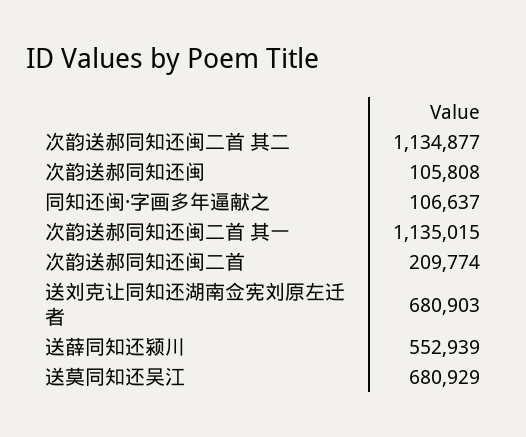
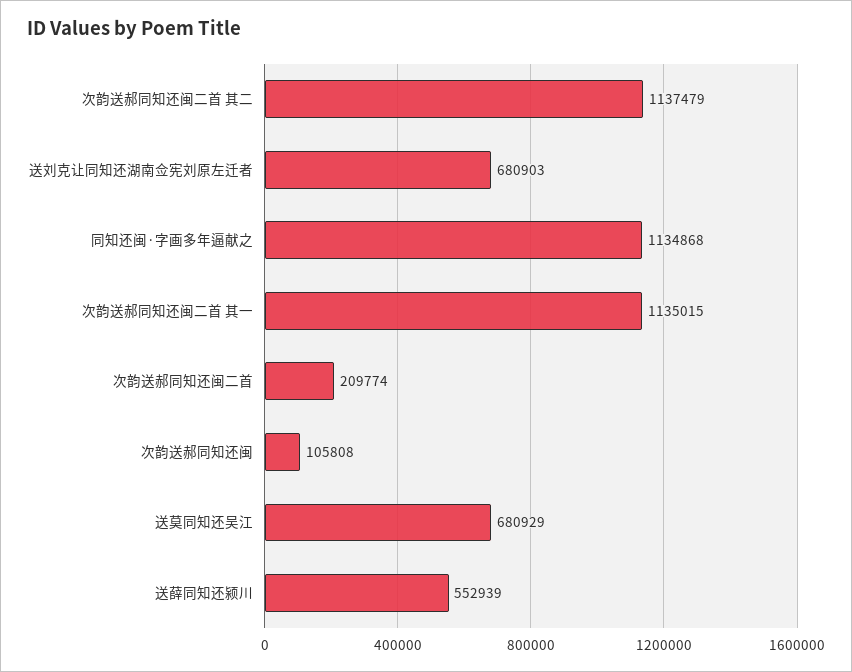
次韵送郝同知还闽二首 其二: 1134877 -> 1137479
同知还闽·字画多年逼献之: 106637 -> 1134868

